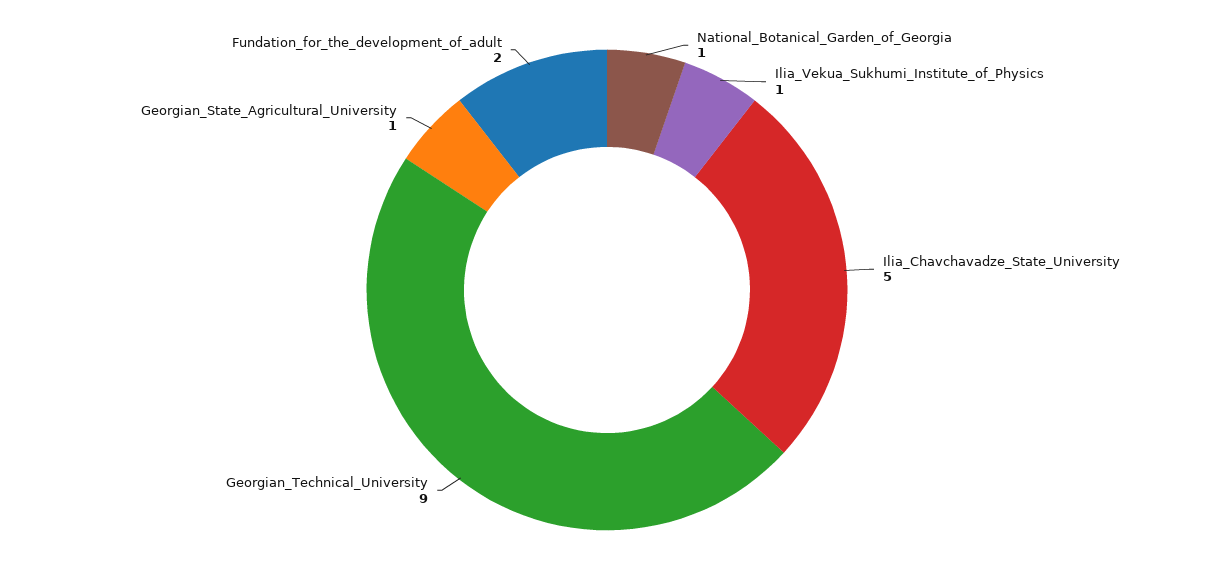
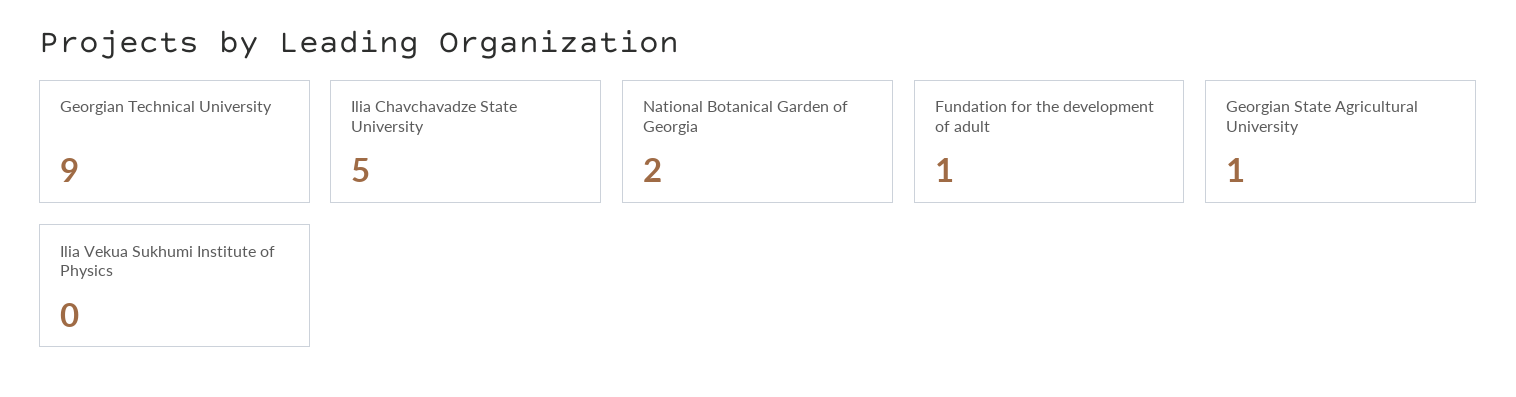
National_Botanical_Garden_of_Georgia: 1 -> 2
Ilia_Vekua_Sukhumi_Institute_of_Physics: 1 -> 0
Fundation_for_the_development_of_adult: 2 -> 1

